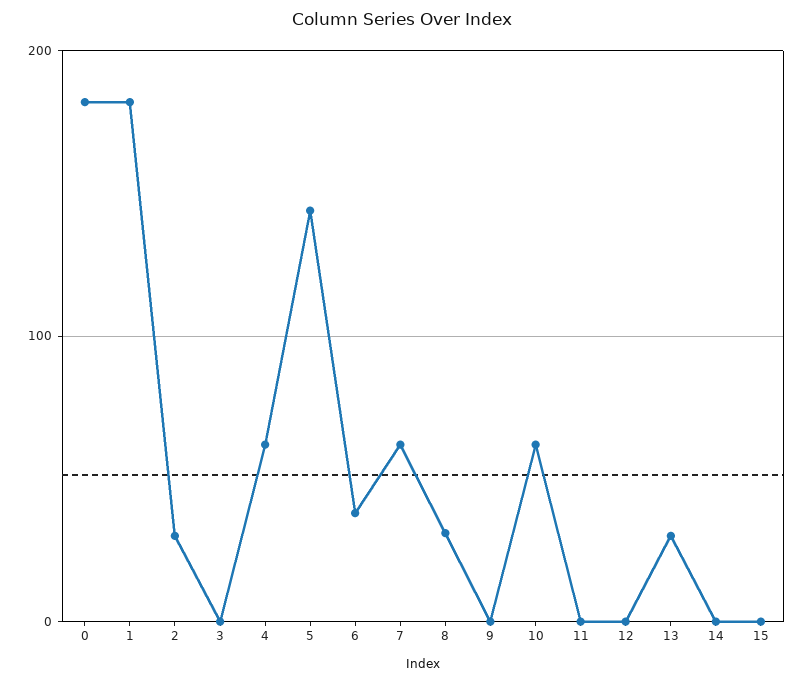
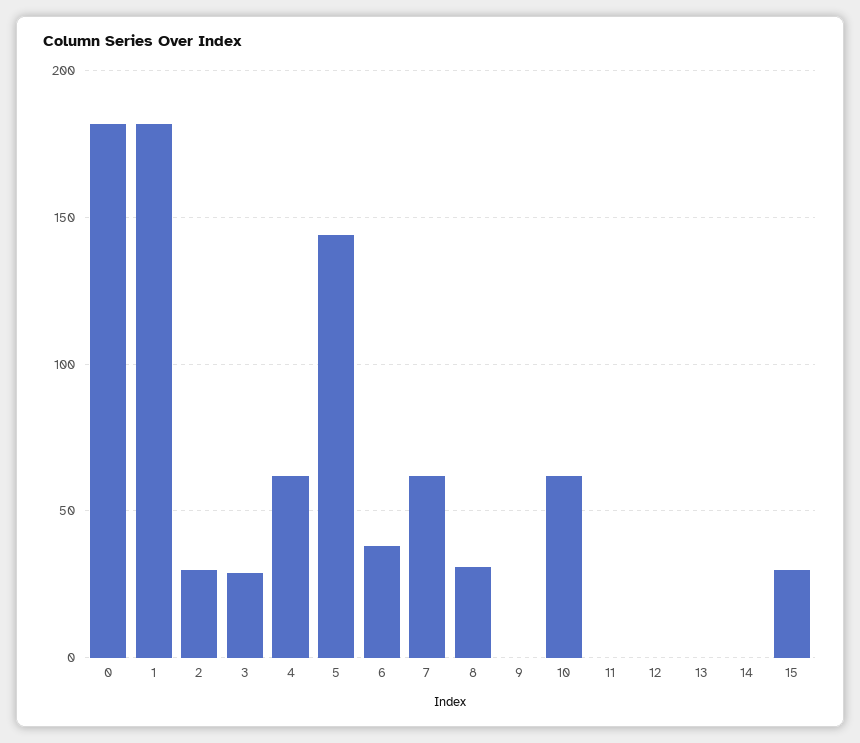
3: 0 -> 30
13: 30 -> 0
15: 0 -> 30

